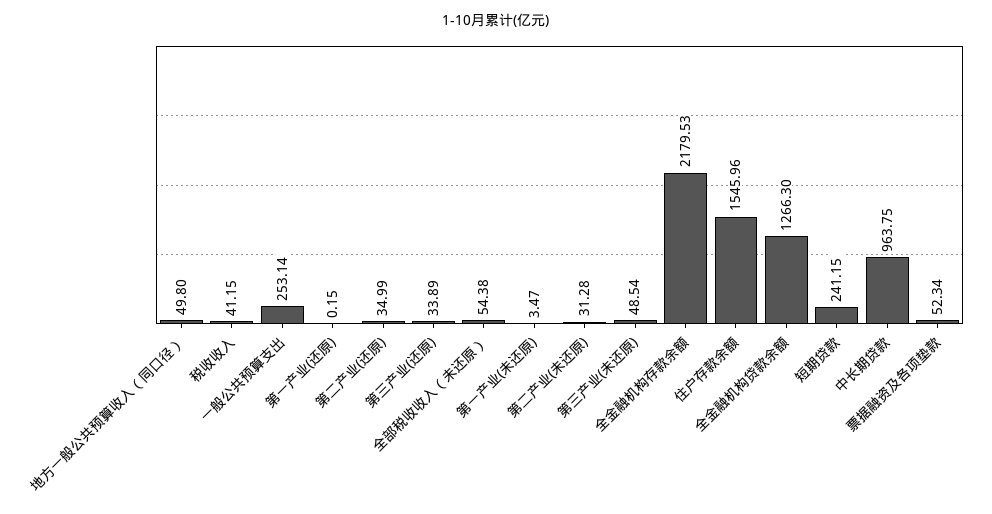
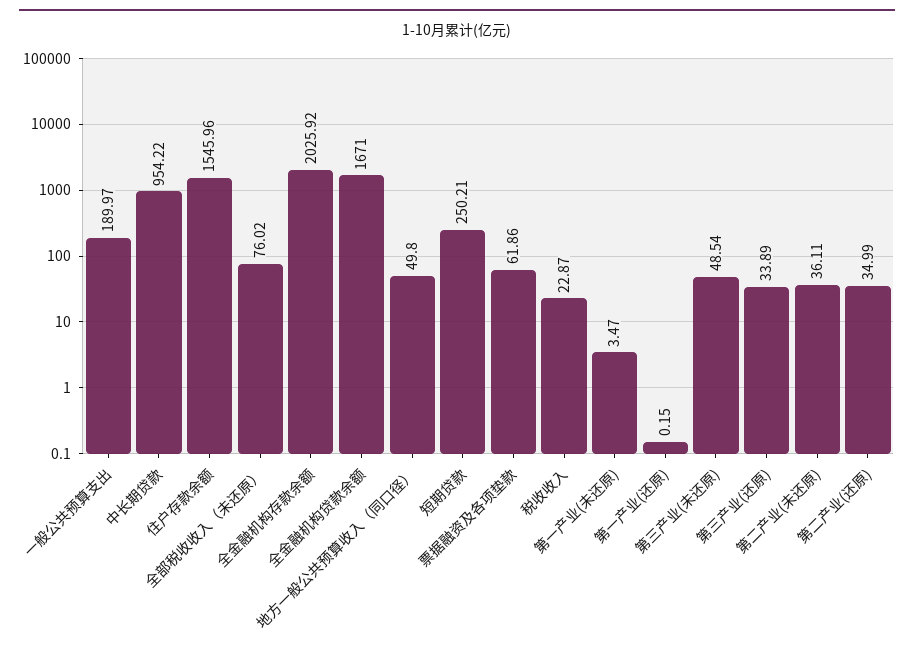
税收收入: 41.15 -> 22.87
一般公共预算支出: 253.14 -> 189.97
全部税收收入（未还原）: 54.38 -> 76.02
第二产业(未还原): 31.28 -> 36.11
全金融机构存款余额: 2179.53 -> 2025.92
全金融机构贷款余额: 1266.3 -> 1671
短期贷款: 241.15 -> 250.21
中长期贷款: 963.75 -> 954.22
票据融资及各项垫款: 52.34 -> 61.86

